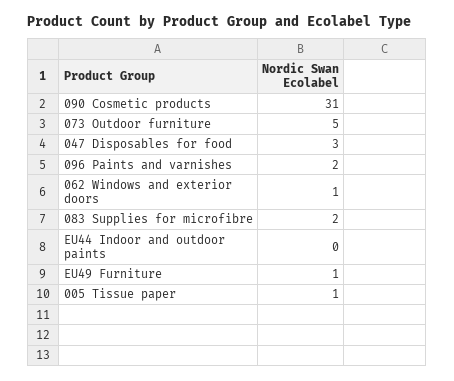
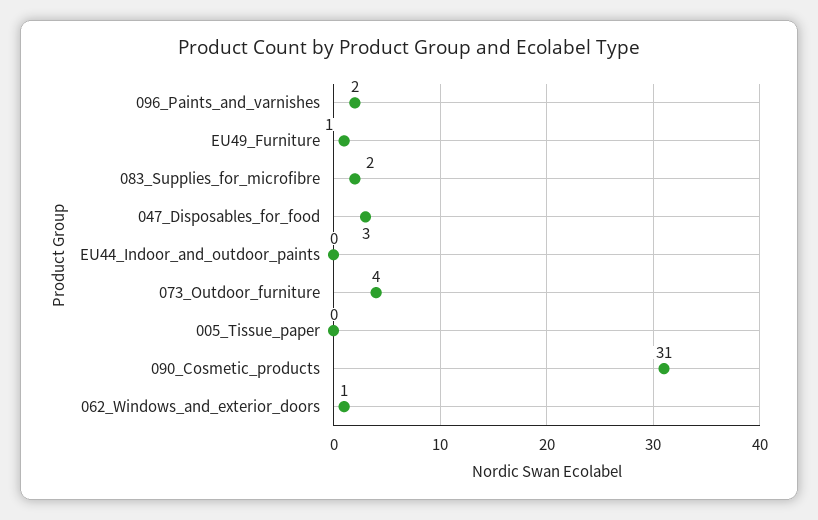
073 Outdoor furniture: 5 -> 4
005 Tissue paper: 1 -> 0

